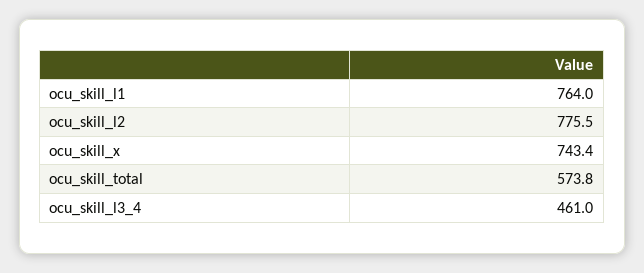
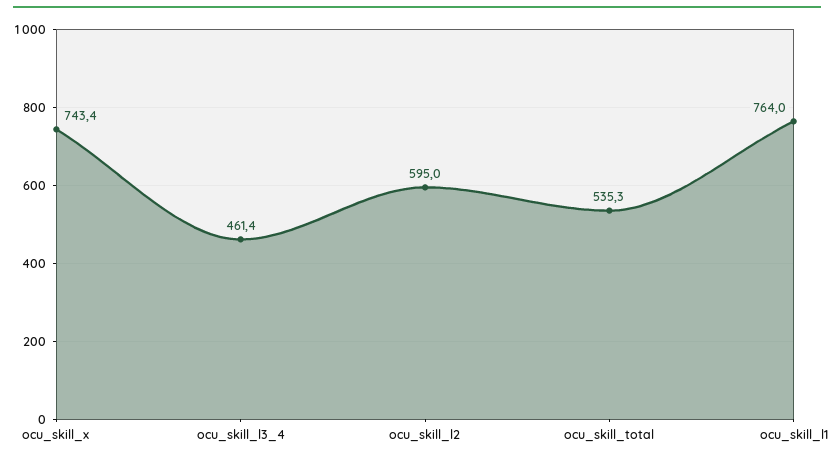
ocu_skill_l2: 775.5 -> 595
ocu_skill_total: 573.8 -> 535.3
ocu_skill_l3_4: 461 -> 461.4

